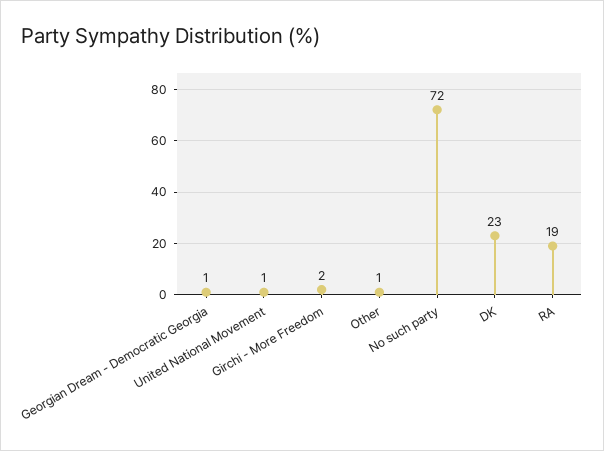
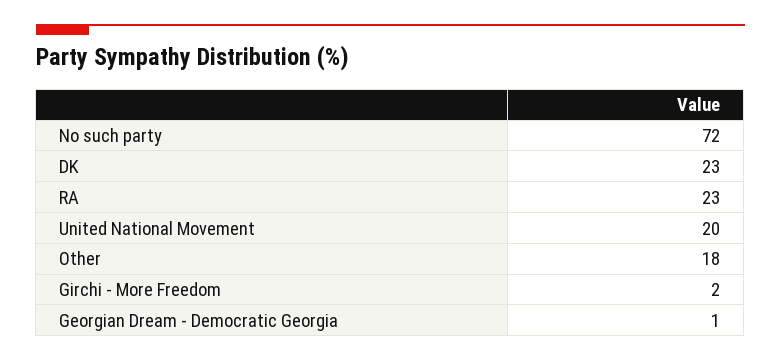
United National Movement: 1 -> 20
Other: 1 -> 18
RA: 19 -> 23

